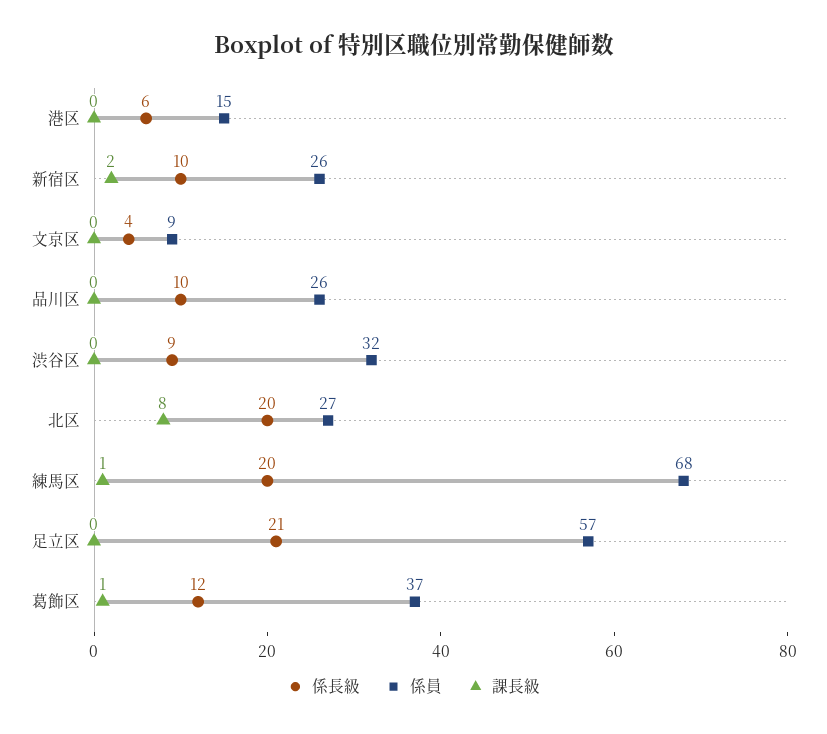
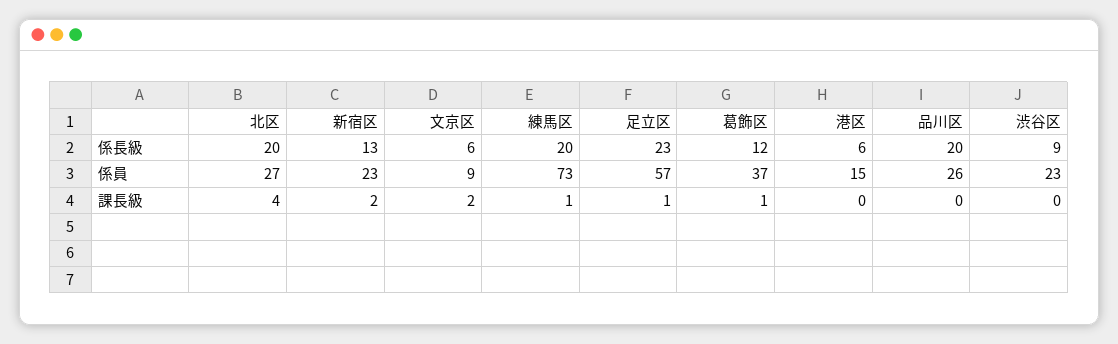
係長級, 新宿区: 10 -> 13
係員, 新宿区: 26 -> 23
係長級, 文京区: 4 -> 6
課長級, 文京区: 0 -> 2
係長級, 品川区: 10 -> 20
係員, 渋谷区: 32 -> 23
課長級, 北区: 8 -> 4
係員, 練馬区: 68 -> 73
係長級, 足立区: 21 -> 23
課長級, 足立区: 0 -> 1

